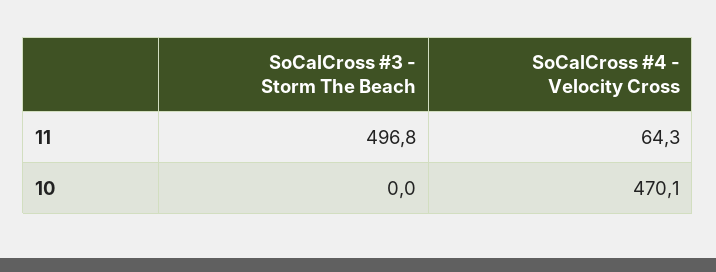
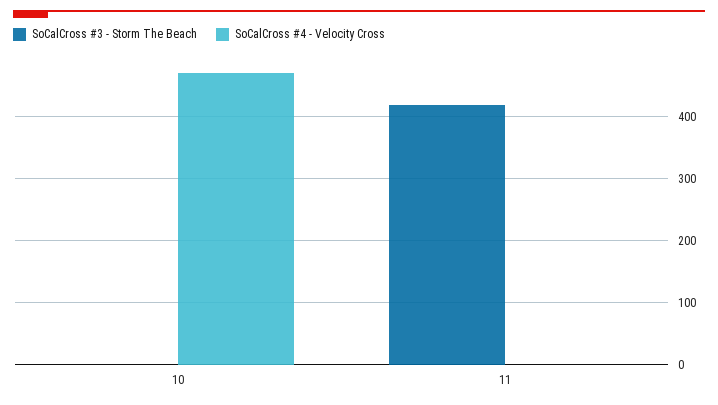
SoCalCross #3 - Storm The Beach, 11: 496.8 -> 420
SoCalCross #4 - Velocity Cross, 11: 64.3 -> 0

